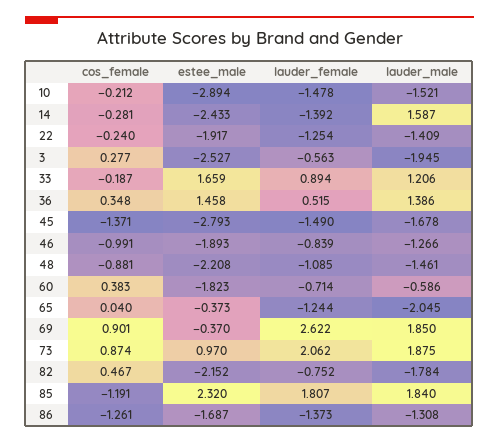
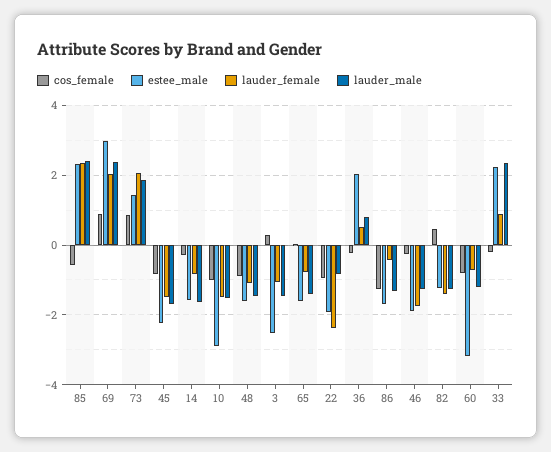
cos_female, 10: -0.212 -> -1
estee_male, 14: -2.433 -> -1.6
lauder_female, 14: -1.392 -> -0.8
lauder_male, 14: 1.587 -> -1.6
cos_female, 22: -0.24 -> -1
lauder_female, 22: -1.254 -> -2.4
lauder_male, 22: -1.409 -> -0.8
lauder_female, 3: -0.563 -> -1
lauder_male, 3: -1.945 -> -1.4
estee_male, 33: 1.659 -> 2.2
lauder_male, 33: 1.206 -> 2.4
cos_female, 36: 0.348 -> -0.2
estee_male, 36: 1.458 -> 2
lauder_male, 36: 1.386 -> 0.8
cos_female, 45: -1.371 -> -0.8
estee_male, 45: -2.793 -> -2.2
cos_female, 46: -0.991 -> -0.2
lauder_female, 46: -0.839 -> -1.8
estee_male, 48: -2.208 -> -1.6
cos_female, 60: 0.383 -> -0.8
estee_male, 60: -1.823 -> -3.2
lauder_male, 60: -0.586 -> -1.2
estee_male, 65: -0.373 -> -1.6
lauder_female, 65: -1.244 -> -0.8
lauder_male, 65: -2.045 -> -1.4
estee_male, 69: -0.37 -> 3
lauder_female, 69: 2.622 -> 2
lauder_male, 69: 1.85 -> 2.4
estee_male, 73: 0.97 -> 1.4
estee_male, 82: -2.152 -> -1.2
lauder_female, 82: -0.752 -> -1.4
lauder_male, 82: -1.784 -> -1.2
cos_female, 85: -1.191 -> -0.6
lauder_female, 85: 1.807 -> 2.4
lauder_male, 85: 1.84 -> 2.4
lauder_female, 86: -1.373 -> -0.4

